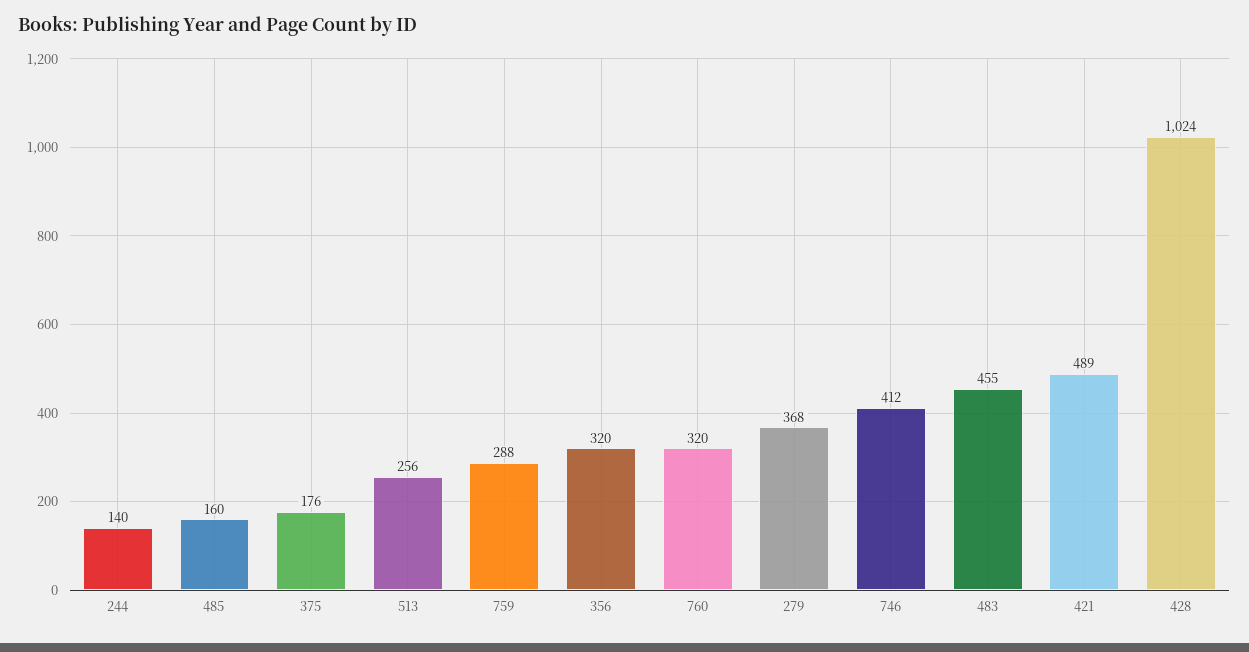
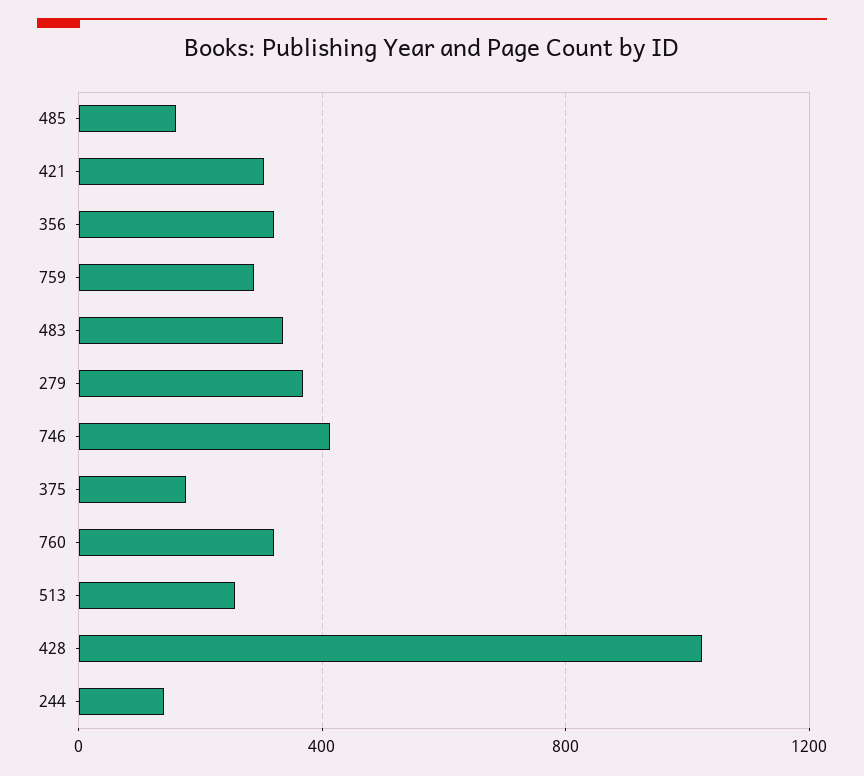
483: 455 -> 350
421: 489 -> 300

